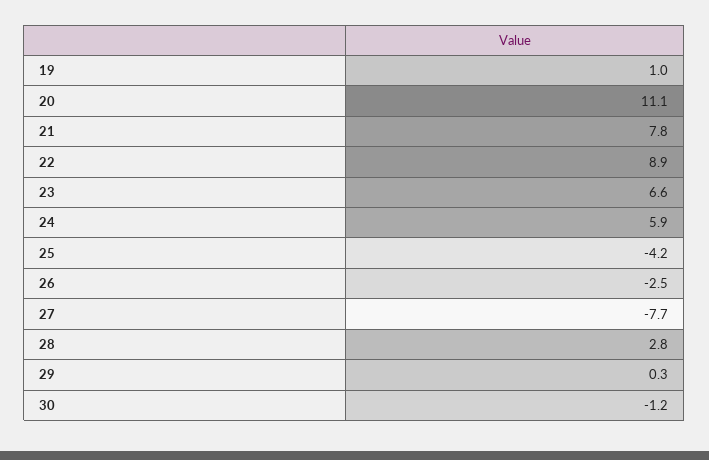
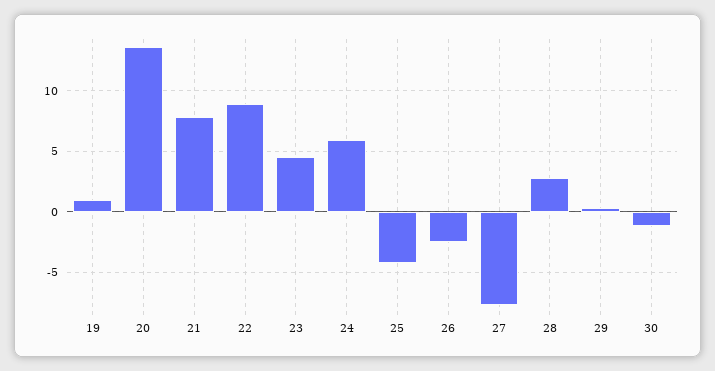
20: 11.1 -> 13.5
23: 6.6 -> 4.5

